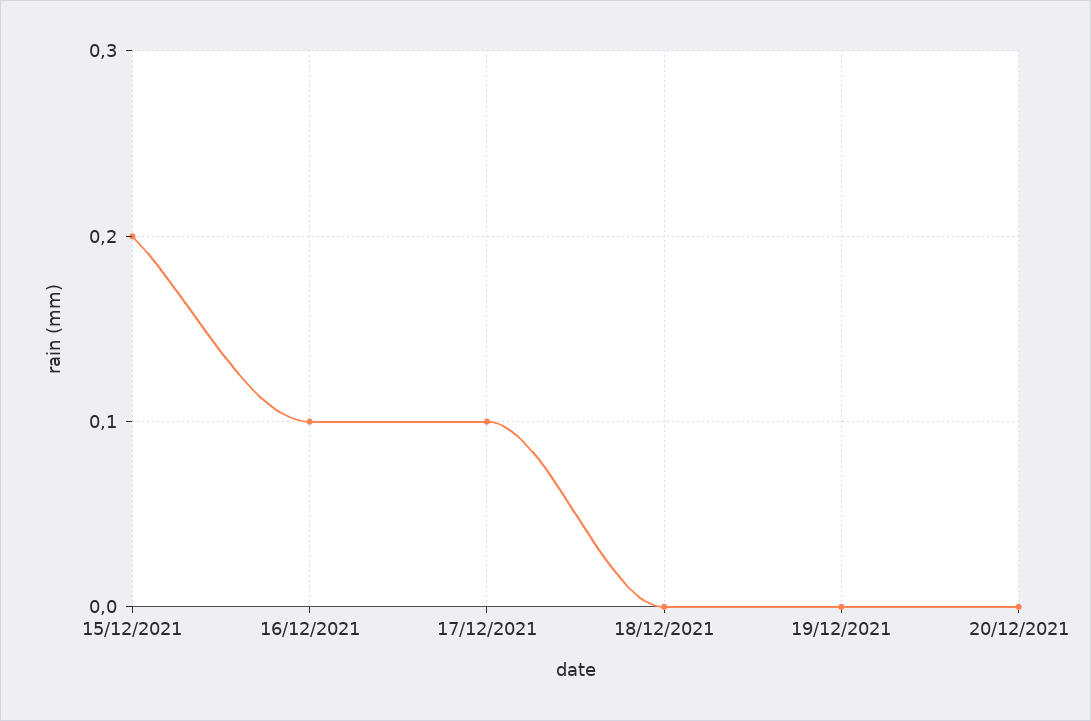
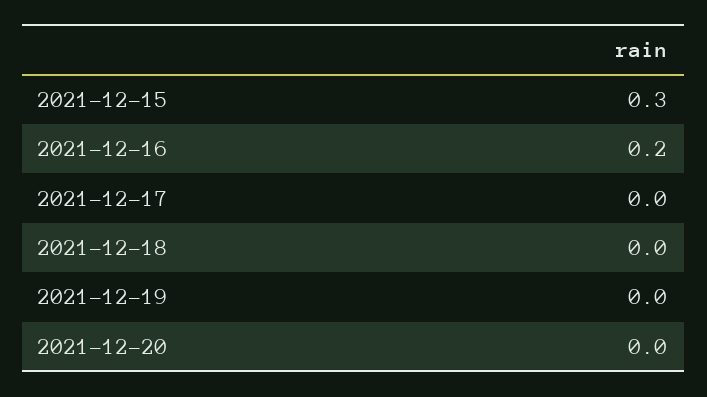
15/12/2021: 0.2 -> 0.3
16/12/2021: 0.1 -> 0.2
17/12/2021: 0.1 -> 0

